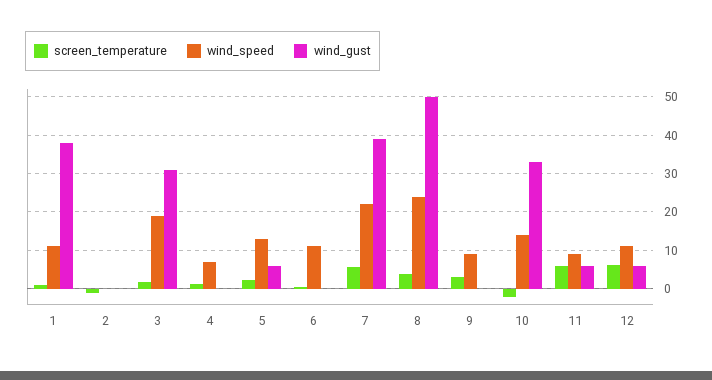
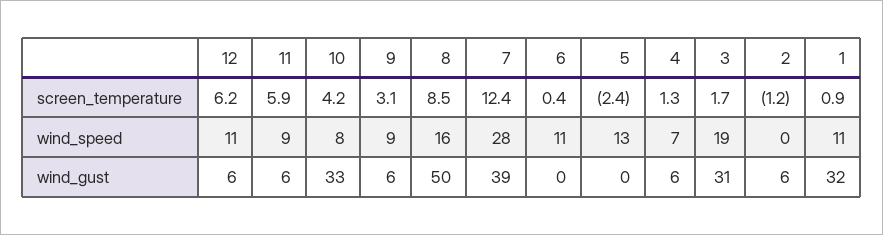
wind_gust, 1: 38 -> 32
wind_gust, 2: 0 -> 6
wind_gust, 4: 0 -> 6
screen_temperature, 5: 2 -> -2.4
wind_gust, 5: 6 -> 0
screen_temperature, 7: 6 -> 12.4
wind_speed, 7: 22 -> 28
screen_temperature, 8: 4 -> 8.5
wind_speed, 8: 24 -> 16
wind_gust, 9: 0 -> 6
screen_temperature, 10: -2 -> 4.2
wind_speed, 10: 14 -> 8

